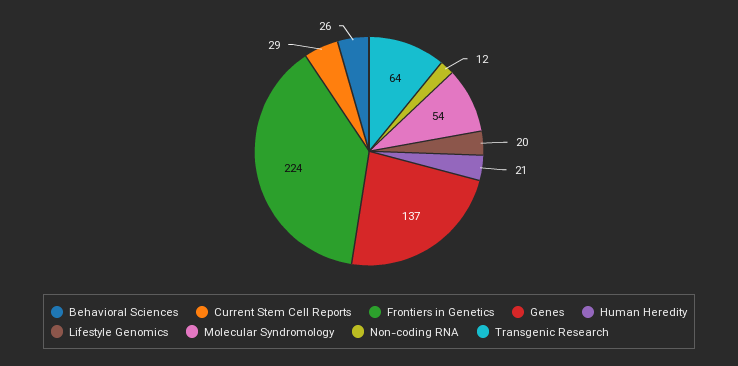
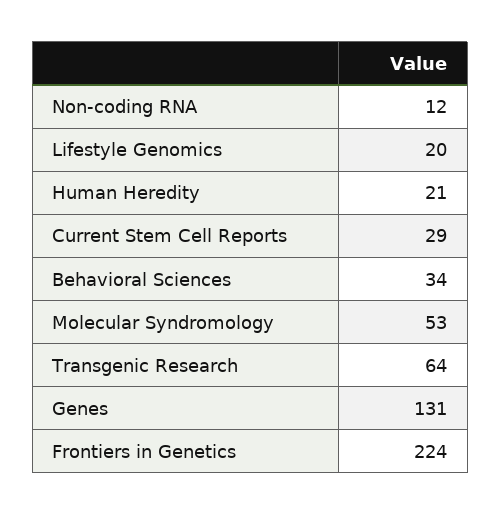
Behavioral Sciences: 26 -> 34
Genes: 137 -> 131
Molecular Syndromology: 54 -> 53

